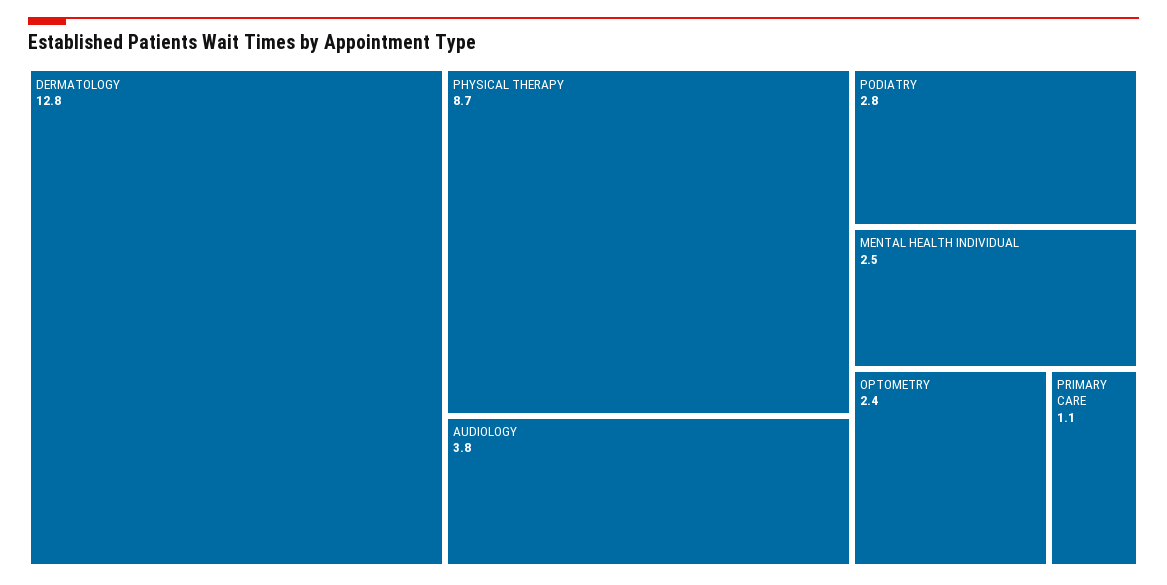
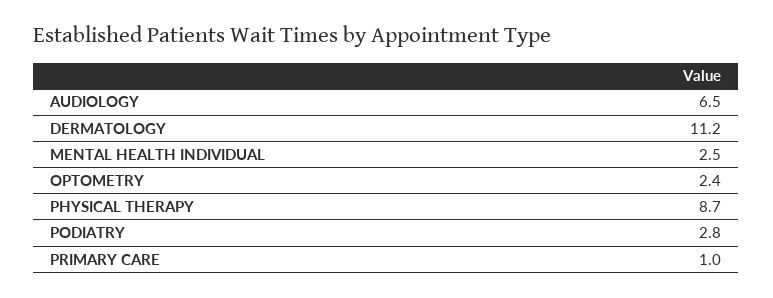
DERMATOLOGY: 12.8 -> 11.2
AUDIOLOGY: 3.8 -> 6.5
PRIMARY CARE: 1.1 -> 1

